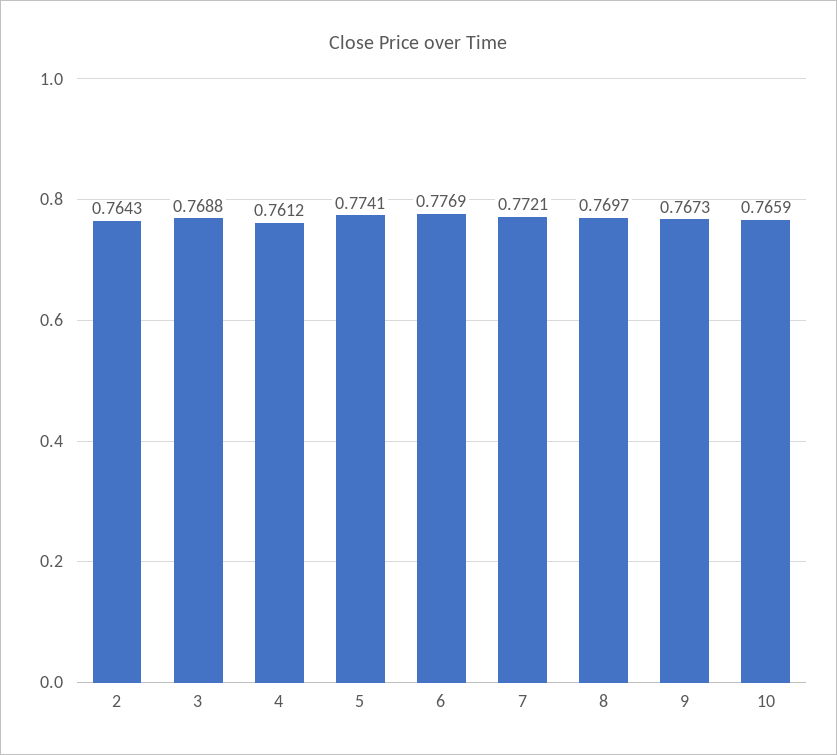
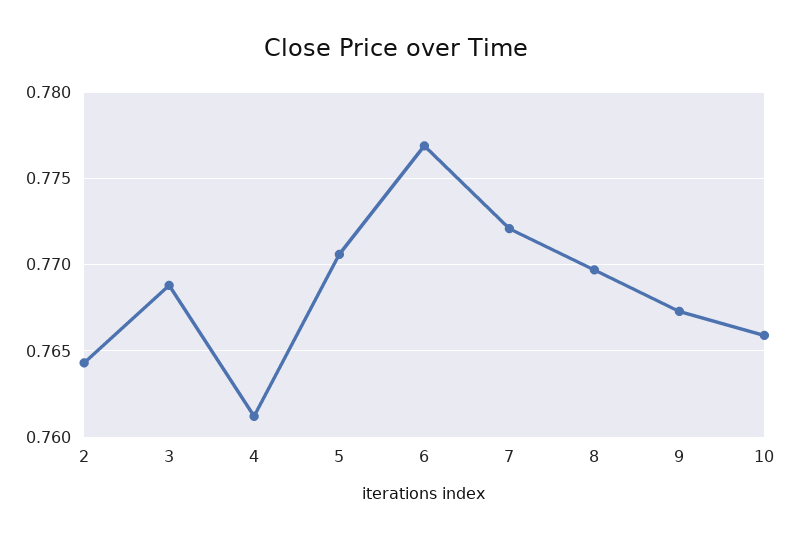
5: 0.7741 -> 0.7705

